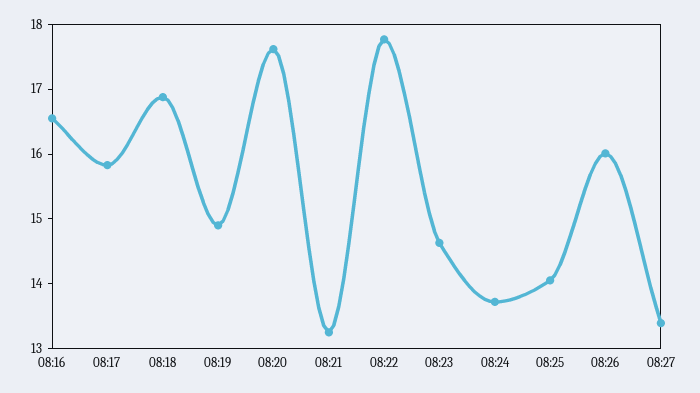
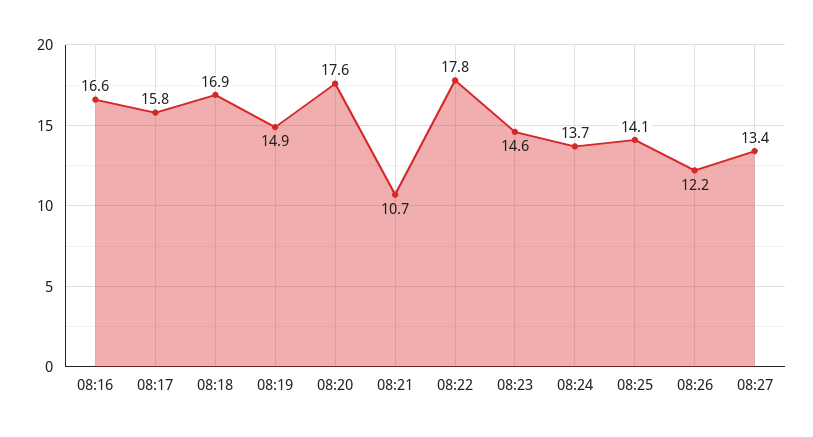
08:21: 13.2 -> 10.7
08:26: 16 -> 12.2

